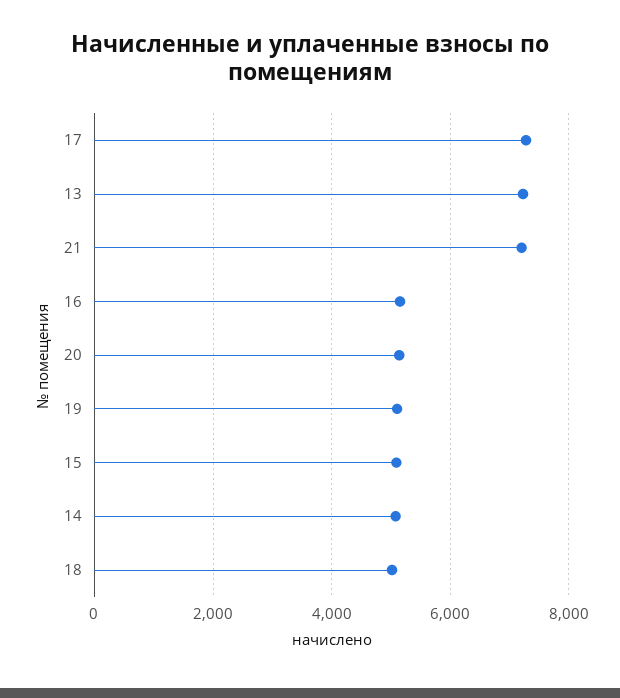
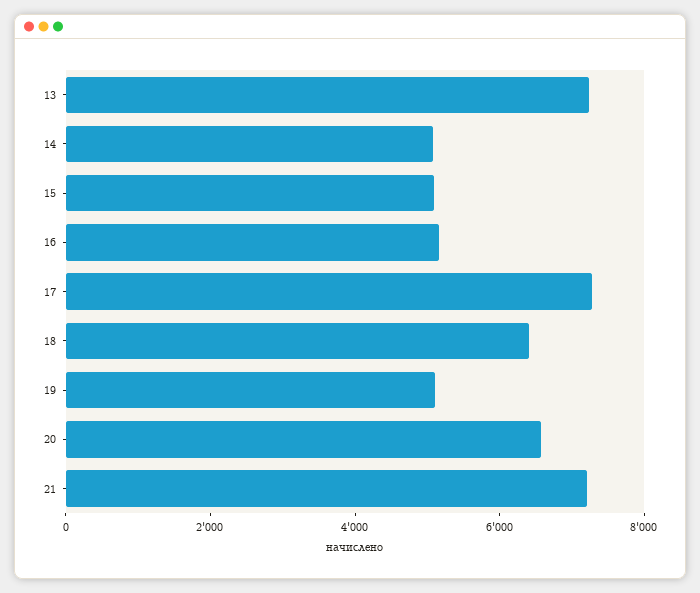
20: 5200 -> 6500
18: 5000 -> 6500

